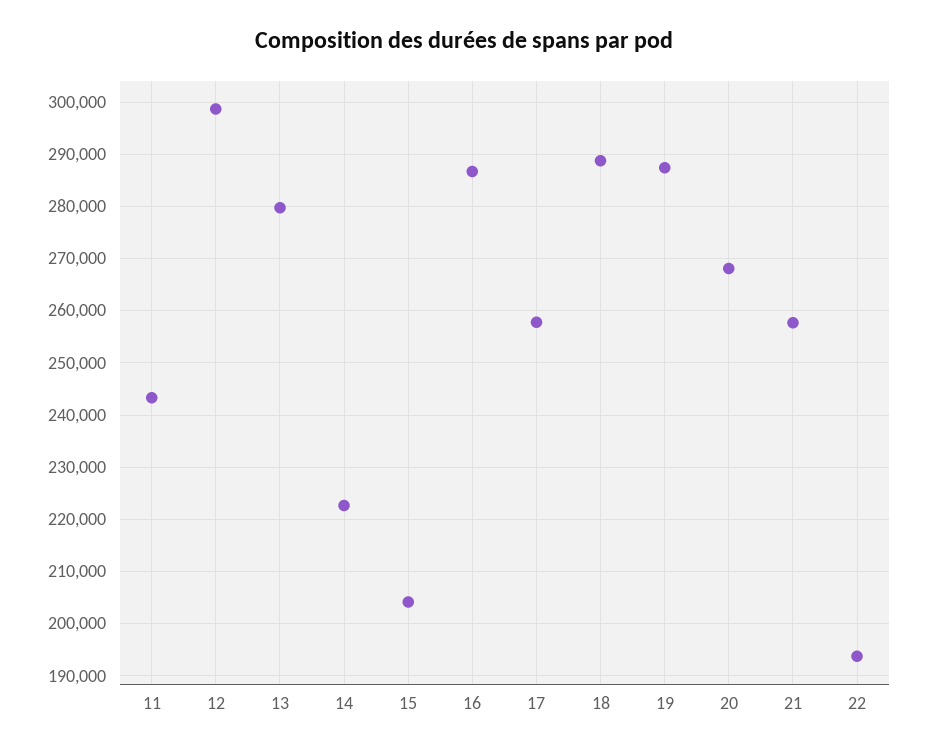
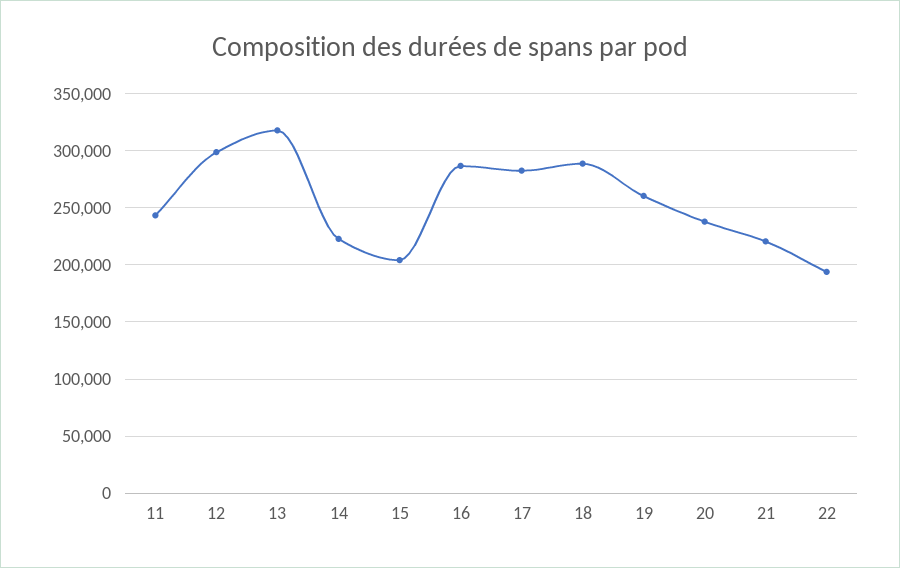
13: 280000 -> 320000
17: 258000 -> 280000
19: 288000 -> 260000
20: 268000 -> 240000
21: 258000 -> 220000

